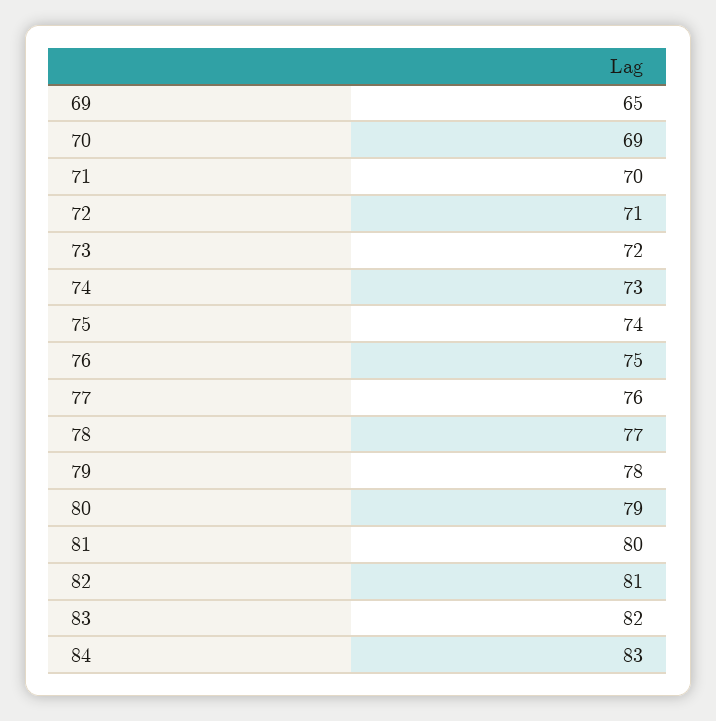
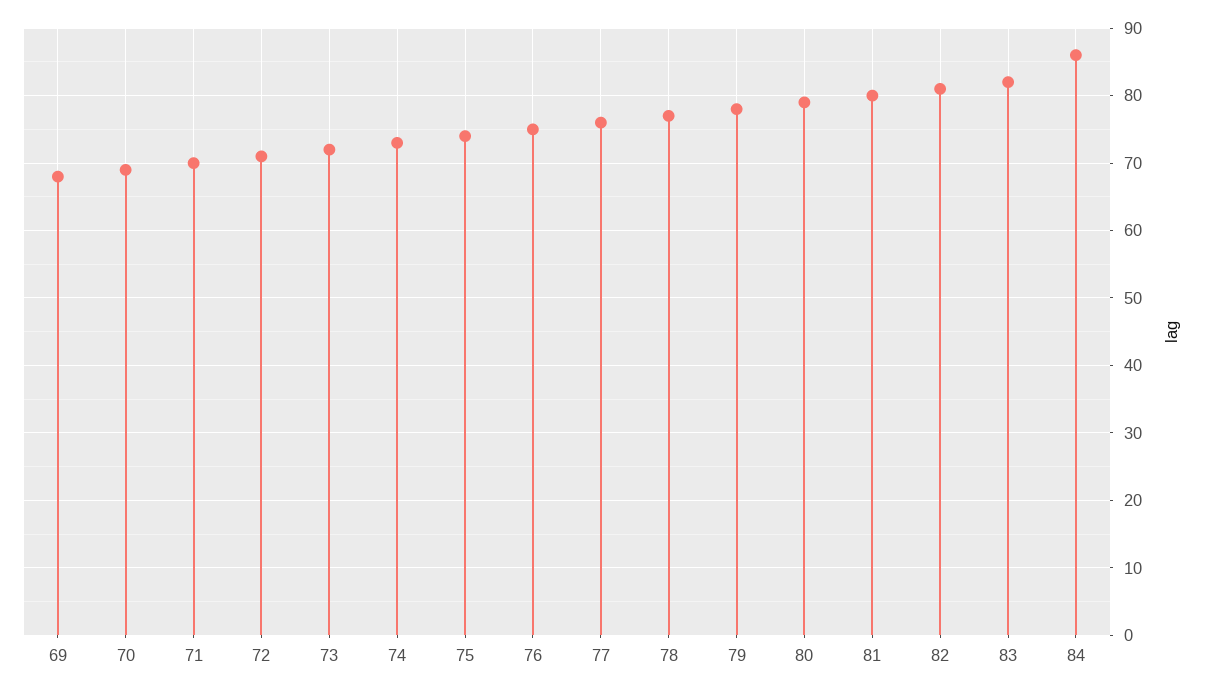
69: 65 -> 68
84: 83 -> 86

